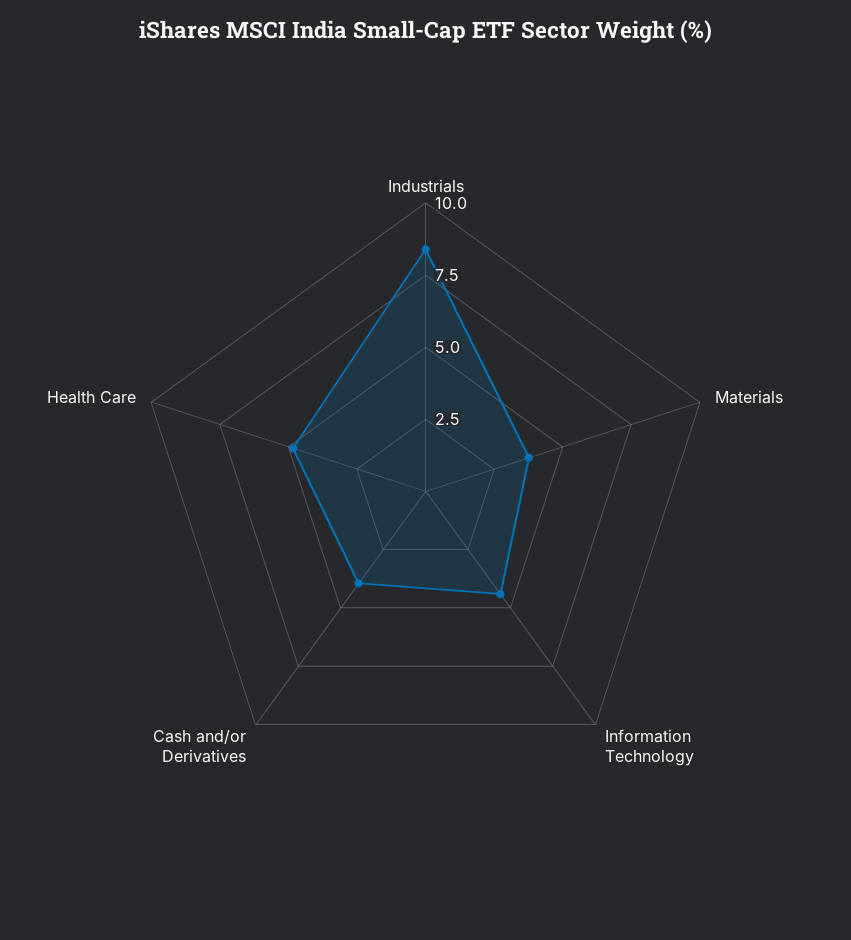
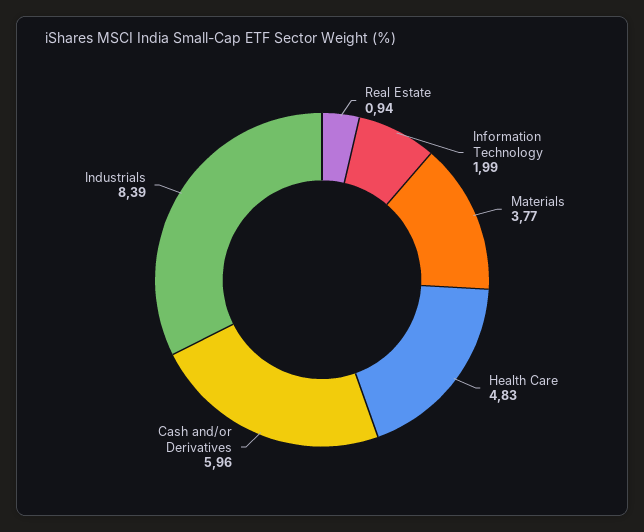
Information Technology: 4.5 -> 1.99
Cash and/or Derivatives: 4 -> 5.96
Real Estate: none -> 0.94

